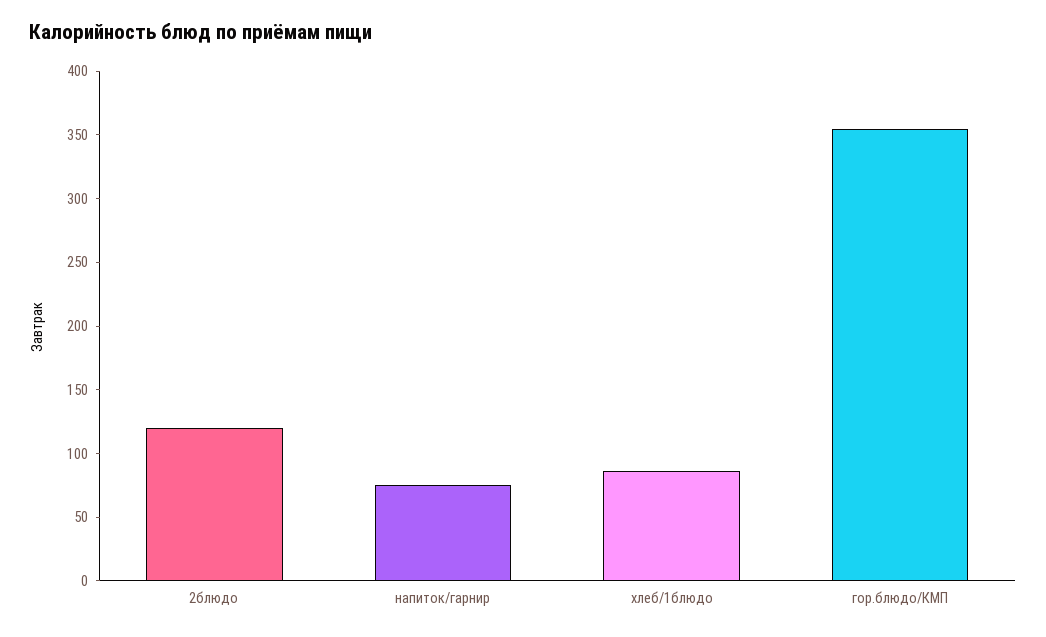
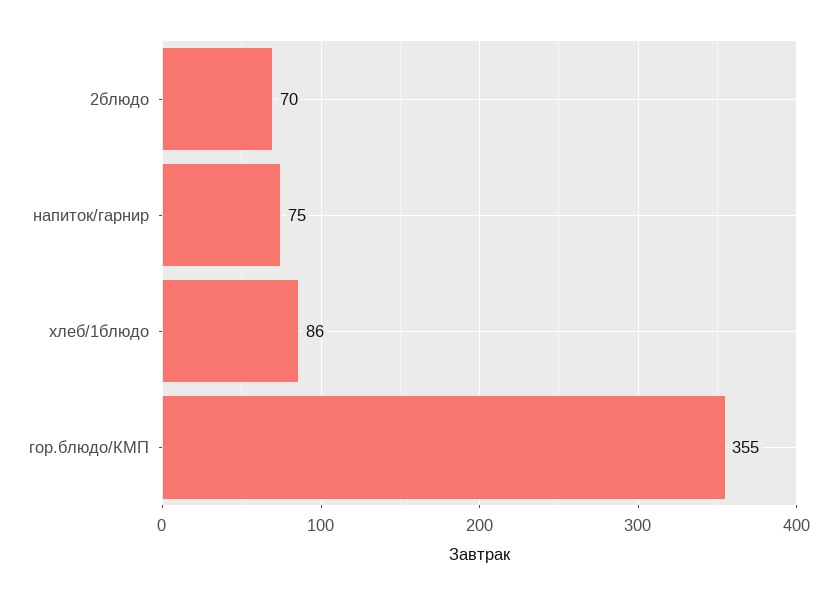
2блюдо: 120 -> 70

